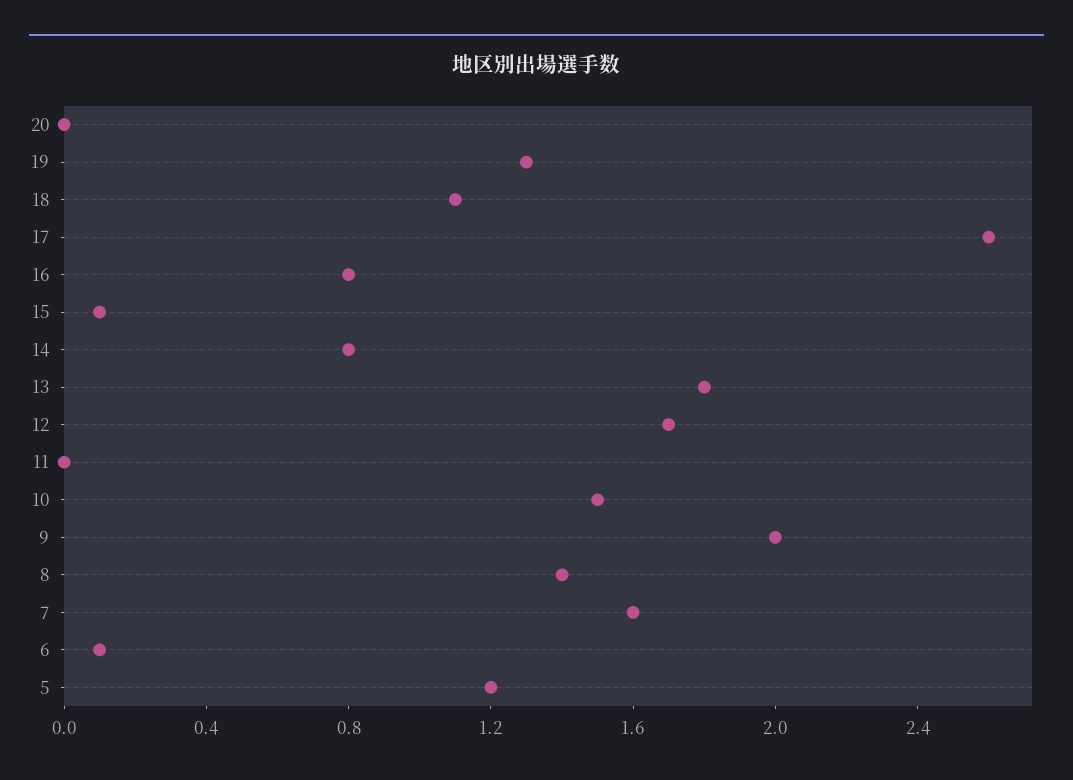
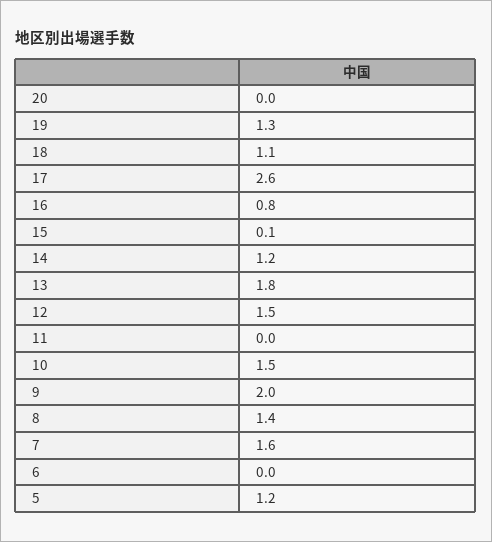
14: 0.8 -> 1.2
12: 1.7 -> 1.5
6: 0.1 -> 0

